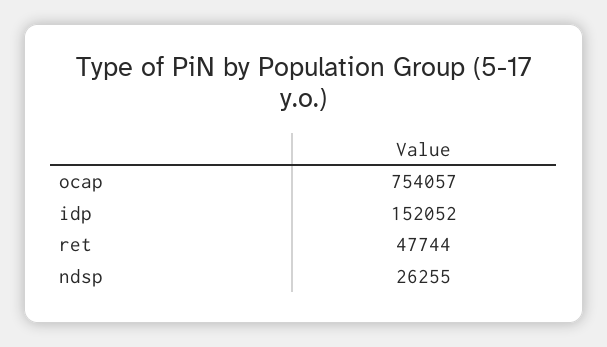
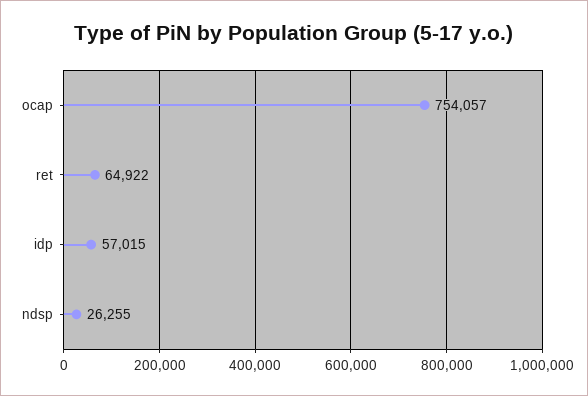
idp: 152052 -> 57015
ret: 47744 -> 64922

